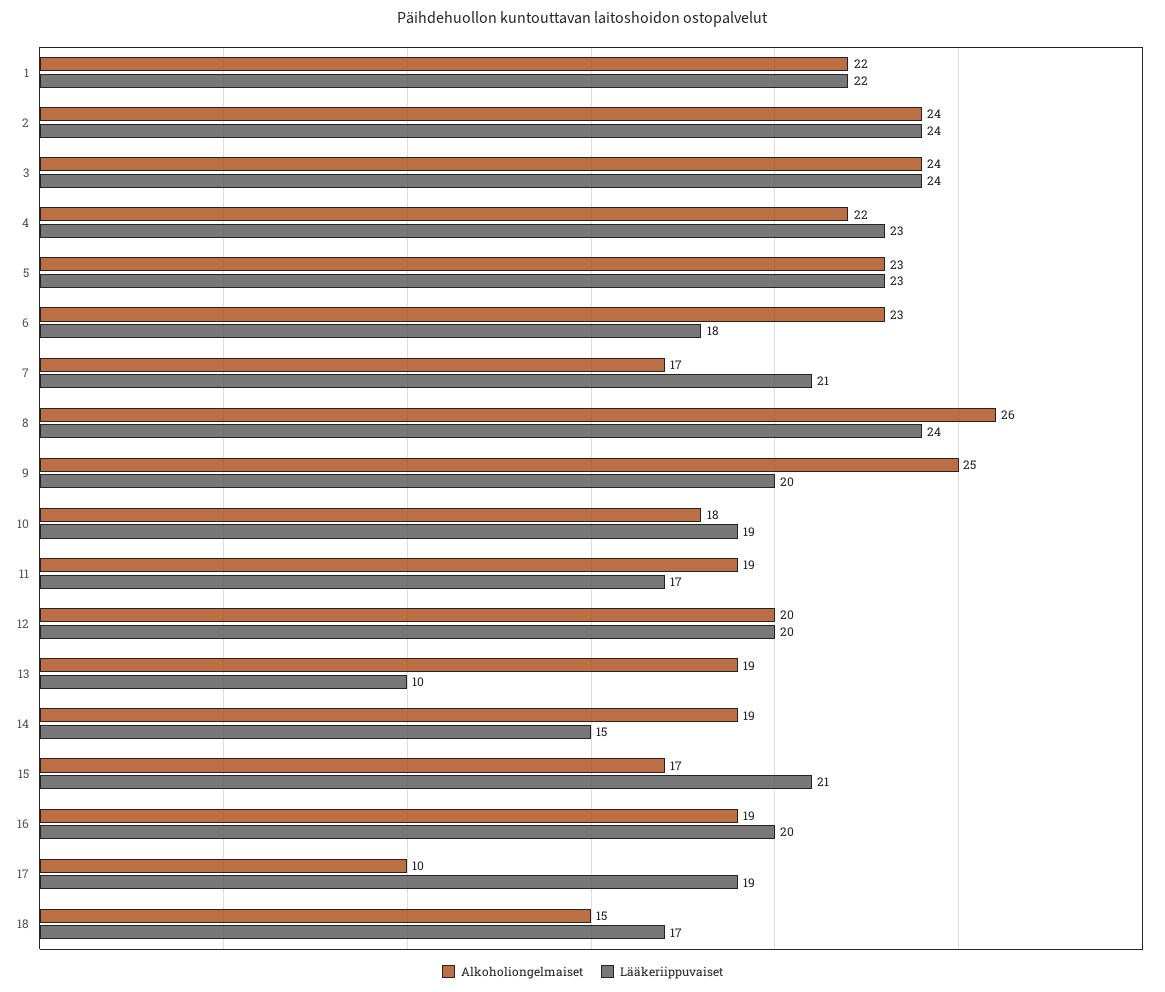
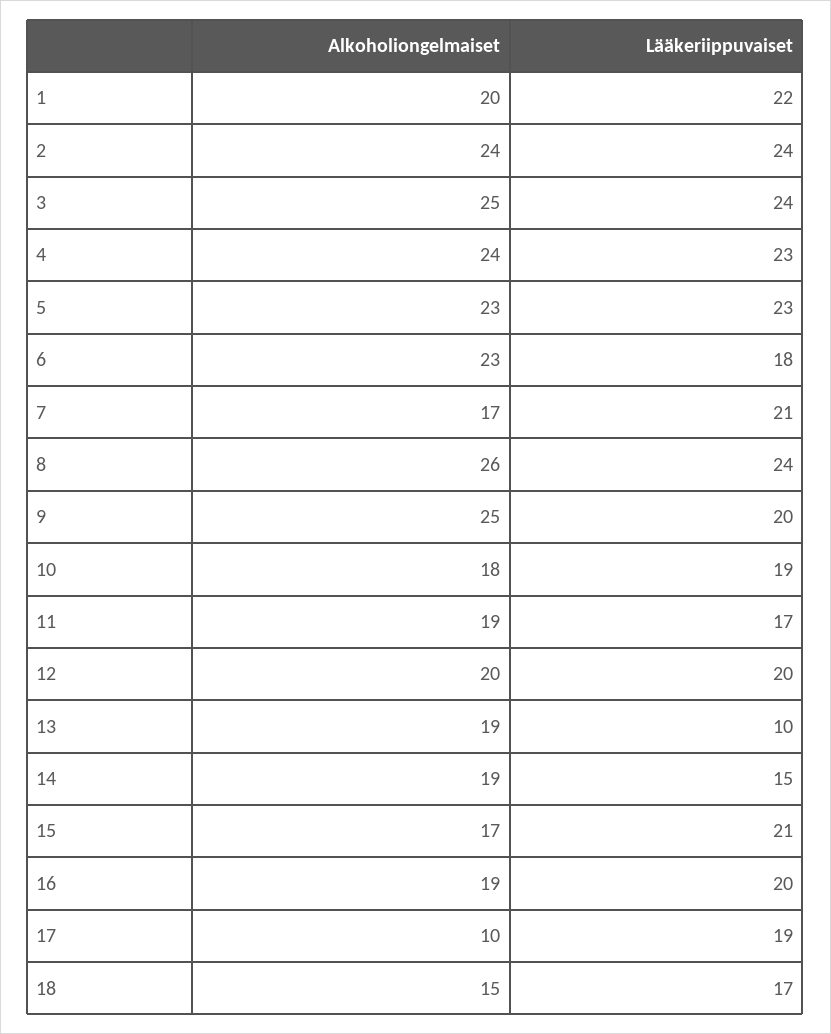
Alkoholiongelmaiset, 1: 22 -> 20
Alkoholiongelmaiset, 3: 24 -> 25
Alkoholiongelmaiset, 4: 22 -> 24

